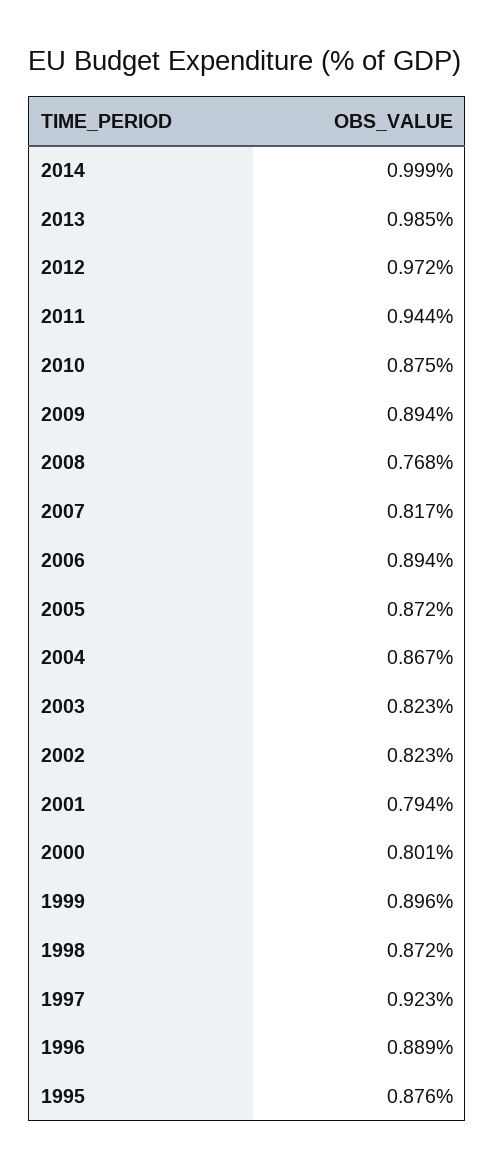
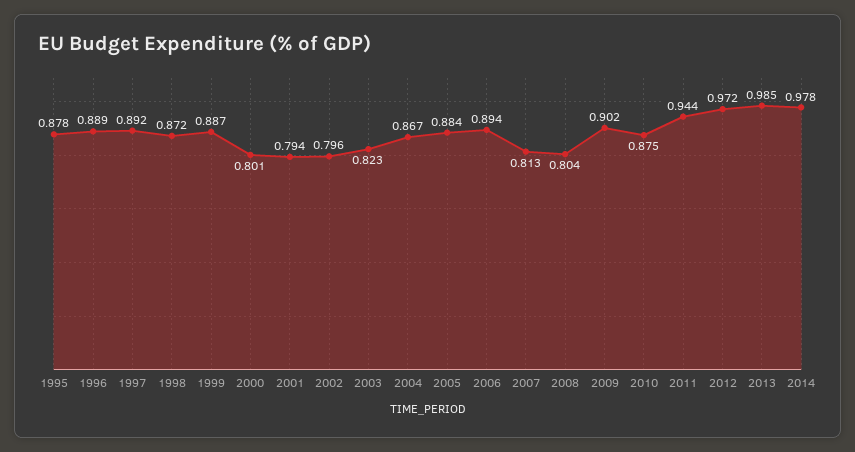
2014: 0.999 -> 0.978
2009: 0.894 -> 0.902
2008: 0.768 -> 0.804
2007: 0.817 -> 0.813
2005: 0.872 -> 0.884
2002: 0.823 -> 0.796
1999: 0.896 -> 0.887
1997: 0.923 -> 0.892
1995: 0.876 -> 0.878

